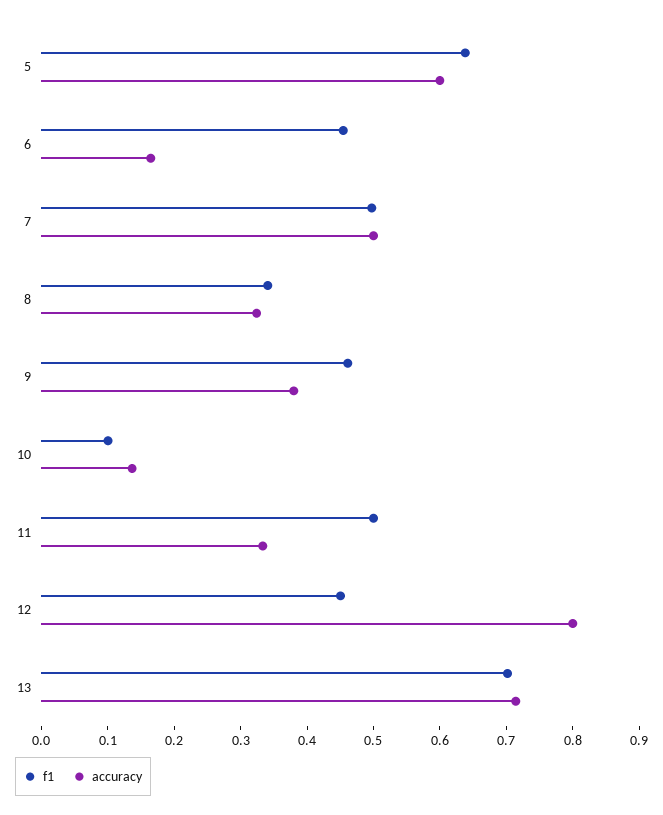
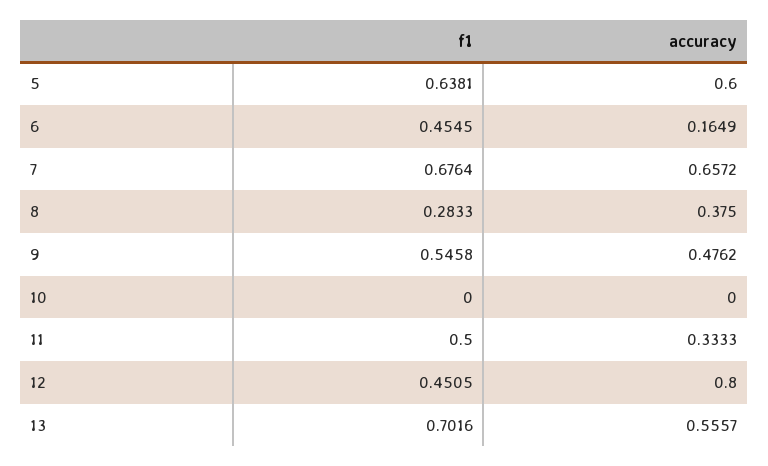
f1, 7: 0.5 -> 0.6764
accuracy, 7: 0.5 -> 0.6572
f1, 8: 0.34 -> 0.2833
accuracy, 8: 0.32 -> 0.375
f1, 9: 0.46 -> 0.5458
accuracy, 9: 0.38 -> 0.4762
f1, 10: 0.1 -> 0
accuracy, 10: 0.14 -> 0
accuracy, 13: 0.72 -> 0.5557

